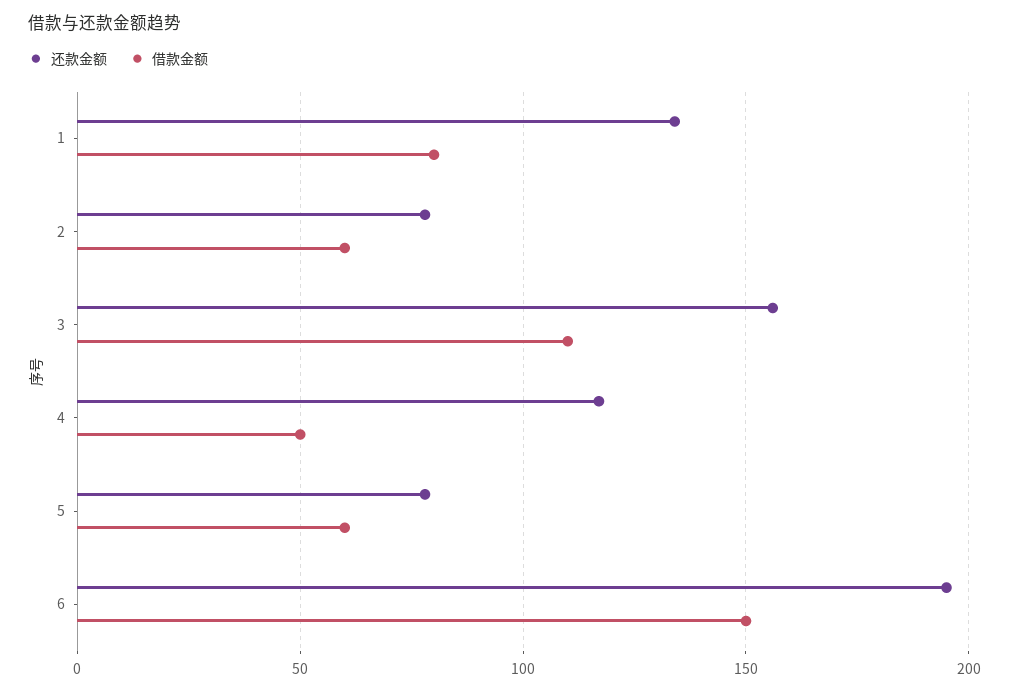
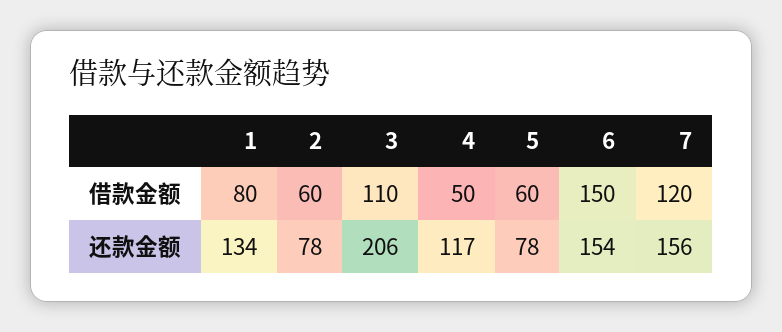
还款金额, 3: 155 -> 206
还款金额, 6: 195 -> 154
借款金额, 7: none -> 120
还款金额, 7: none -> 156

